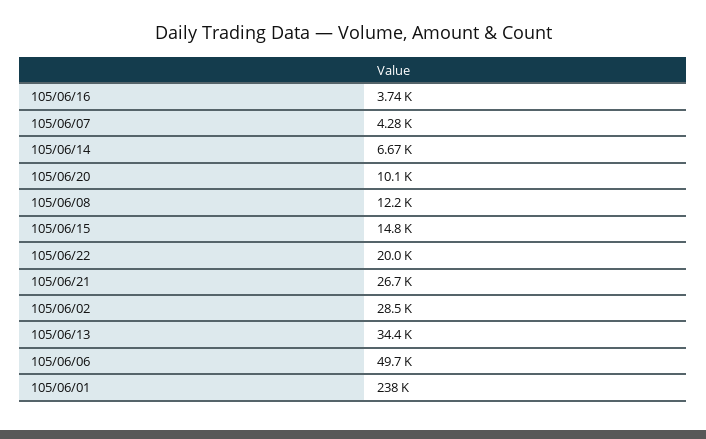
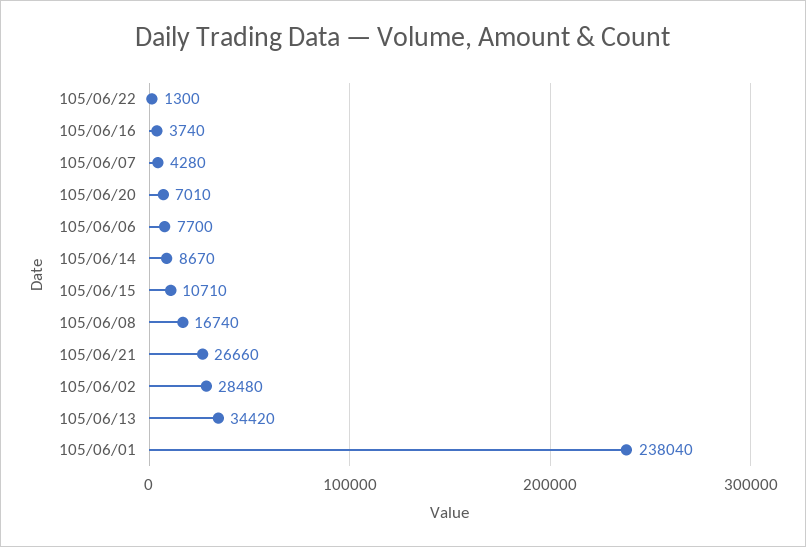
105/06/14: 6670 -> 8670
105/06/20: 10100 -> 7010
105/06/08: 12200 -> 16740
105/06/15: 14800 -> 10710
105/06/22: 20000 -> 1300
105/06/06: 49700 -> 7700

